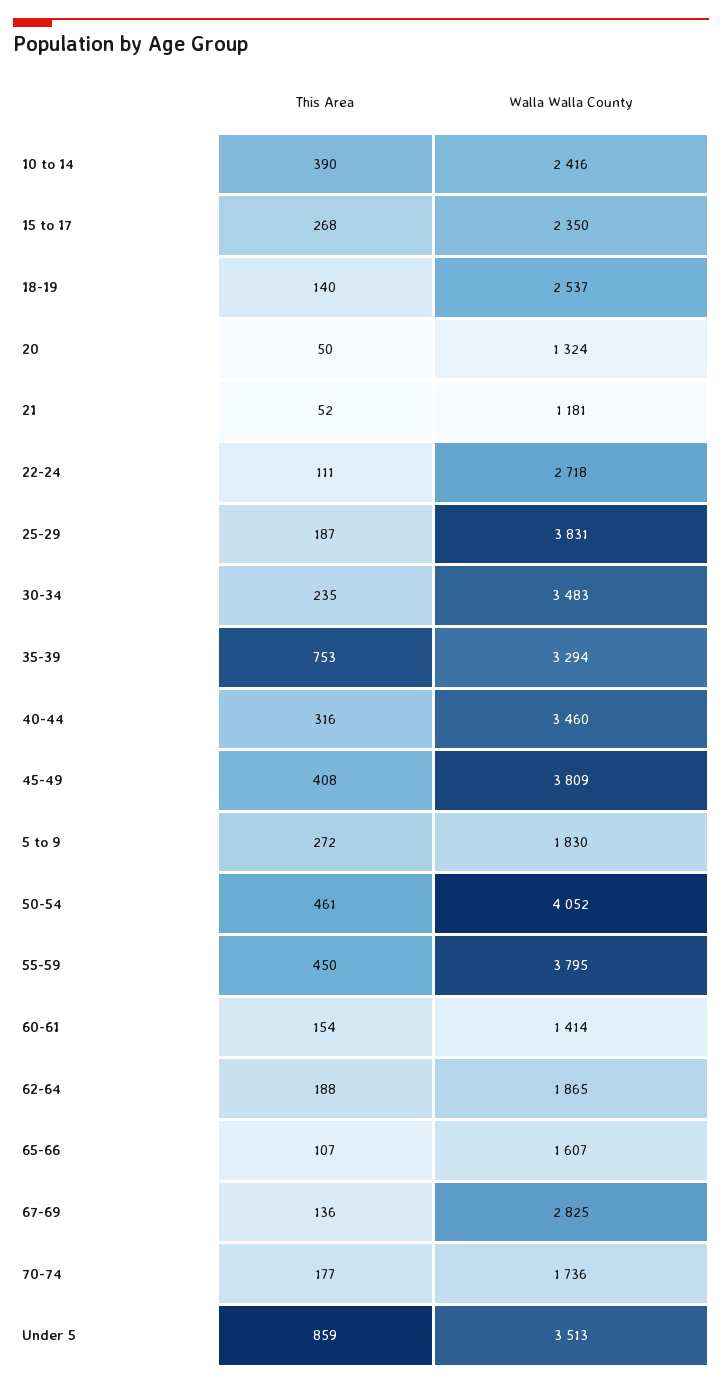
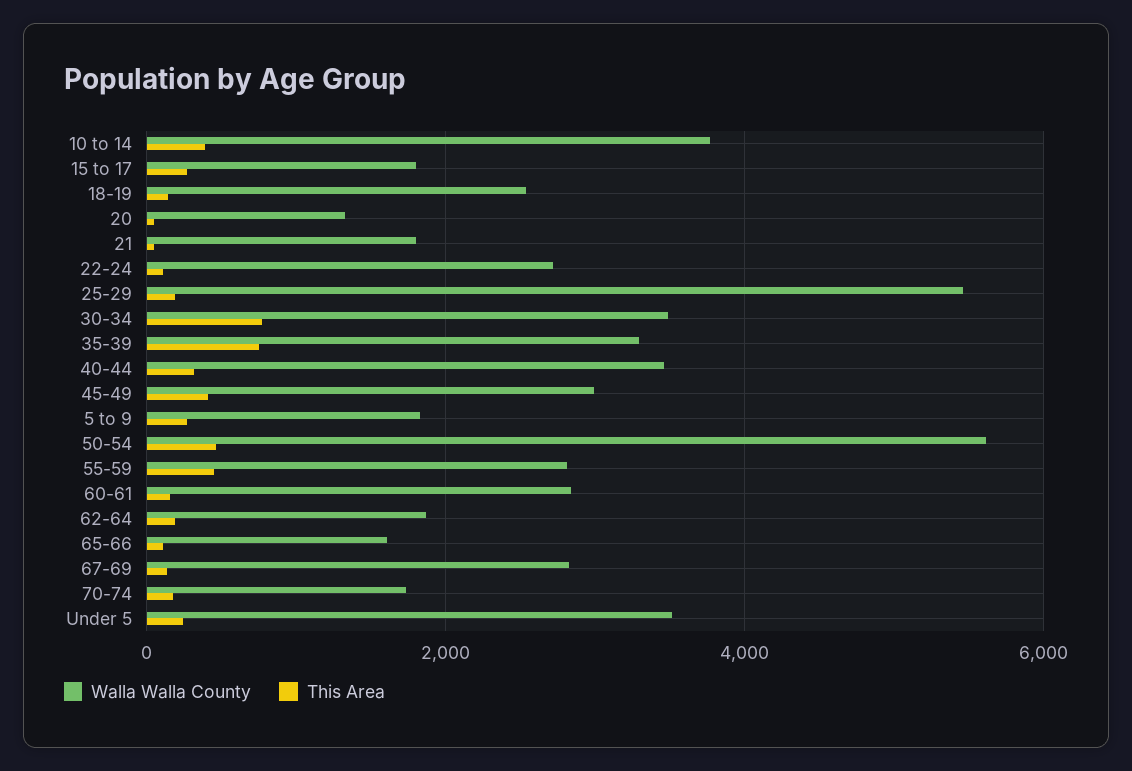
Walla Walla County, 10 to 14: 2416 -> 3800
Walla Walla County, 15 to 17: 2350 -> 1800
Walla Walla County, 21: 1181 -> 1800
Walla Walla County, 25-29: 3831 -> 5400
This Area, 30-34: 235 -> 800
Walla Walla County, 45-49: 3809 -> 3000
Walla Walla County, 50-54: 4052 -> 5600
Walla Walla County, 55-59: 3795 -> 2800
Walla Walla County, 60-61: 1414 -> 2800
This Area, Under 5: 859 -> 200

